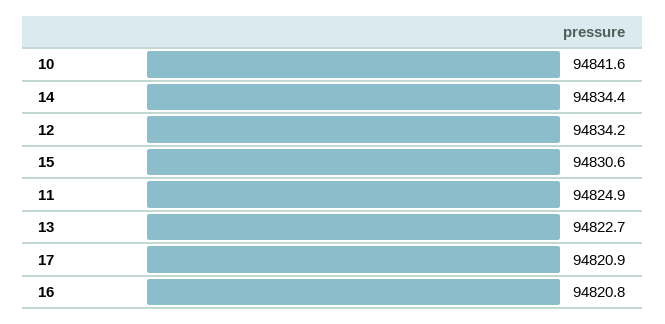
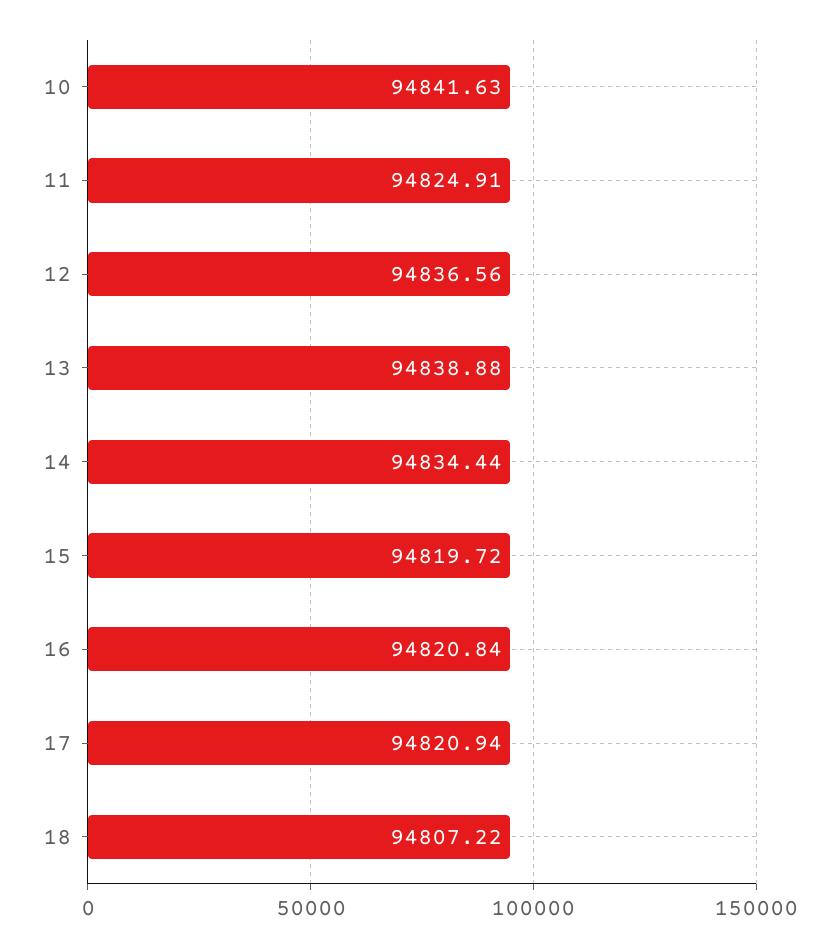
12: 94834.2 -> 94836.56
15: 94830.6 -> 94819.72
13: 94822.7 -> 94838.88
18: none -> 94807.22

